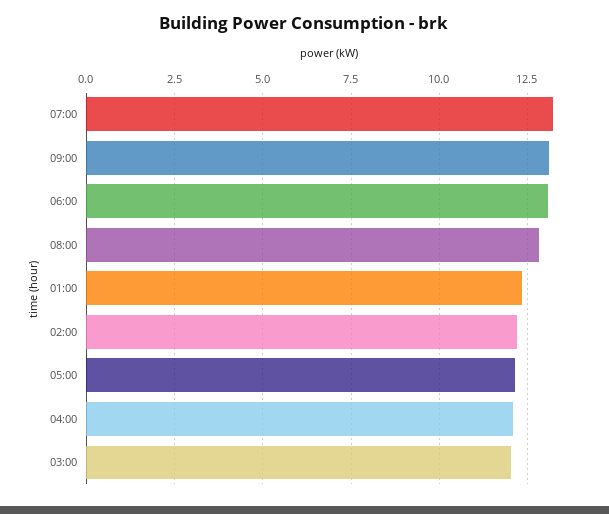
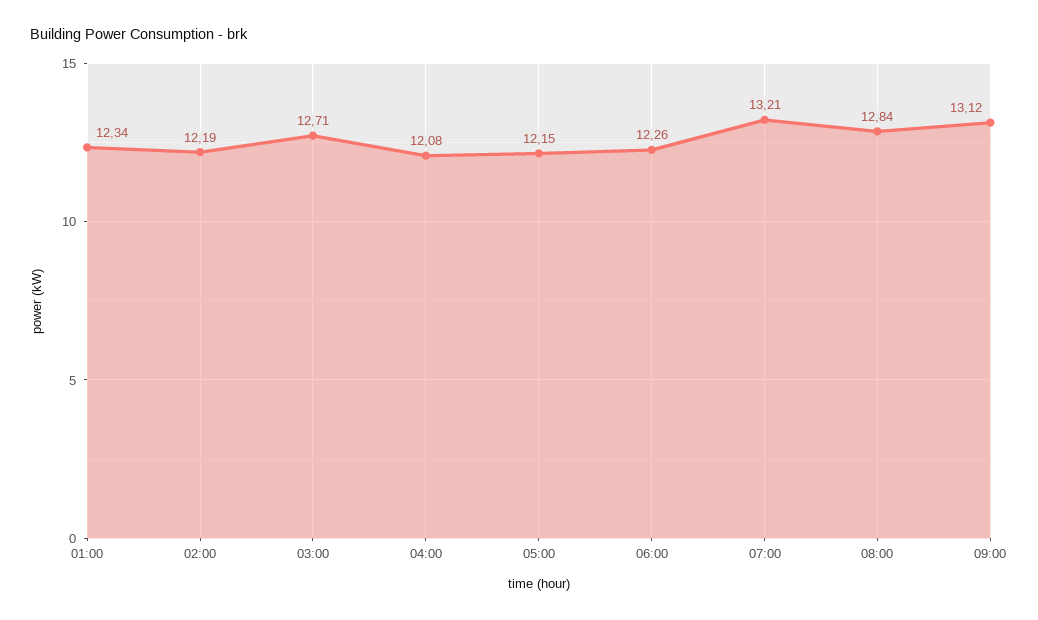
06:00: 13 -> 12.26
03:00: 12 -> 12.71

